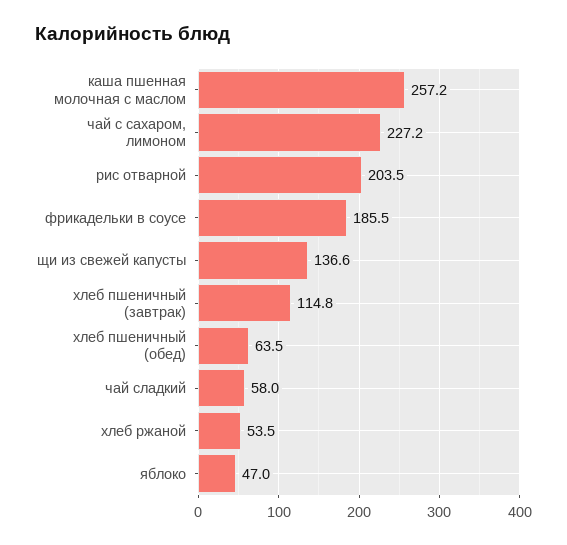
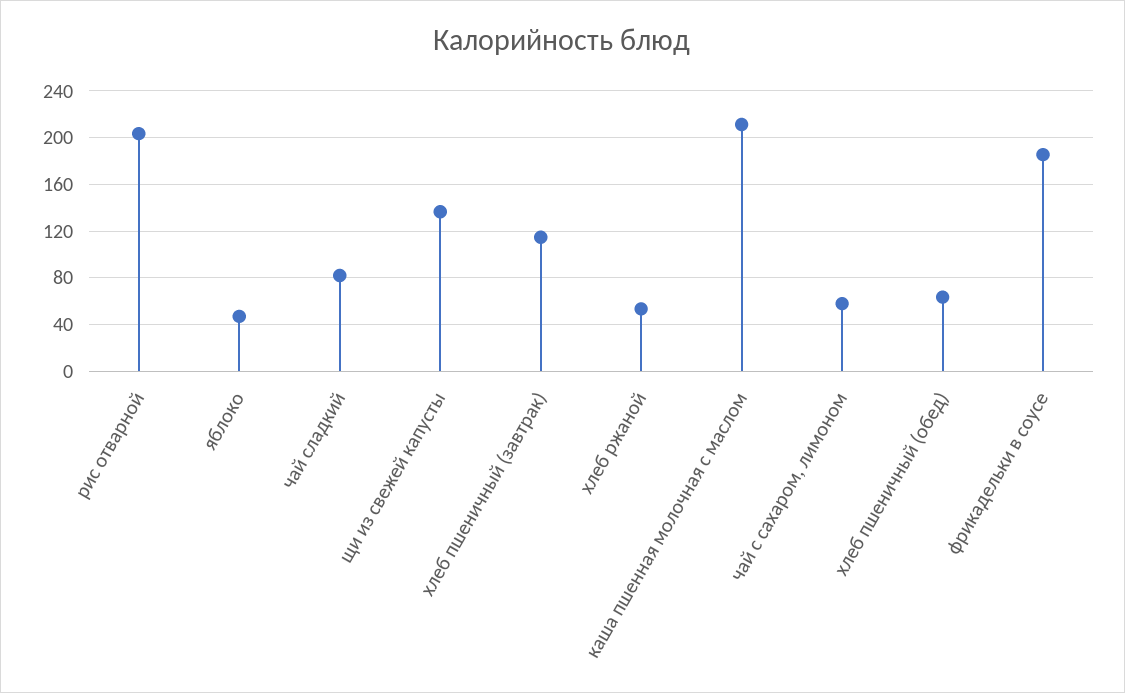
каша пшенная молочная с маслом: 257.2 -> 210
чай с сахаром, лимоном: 227.2 -> 60
чай сладкий: 58 -> 80

